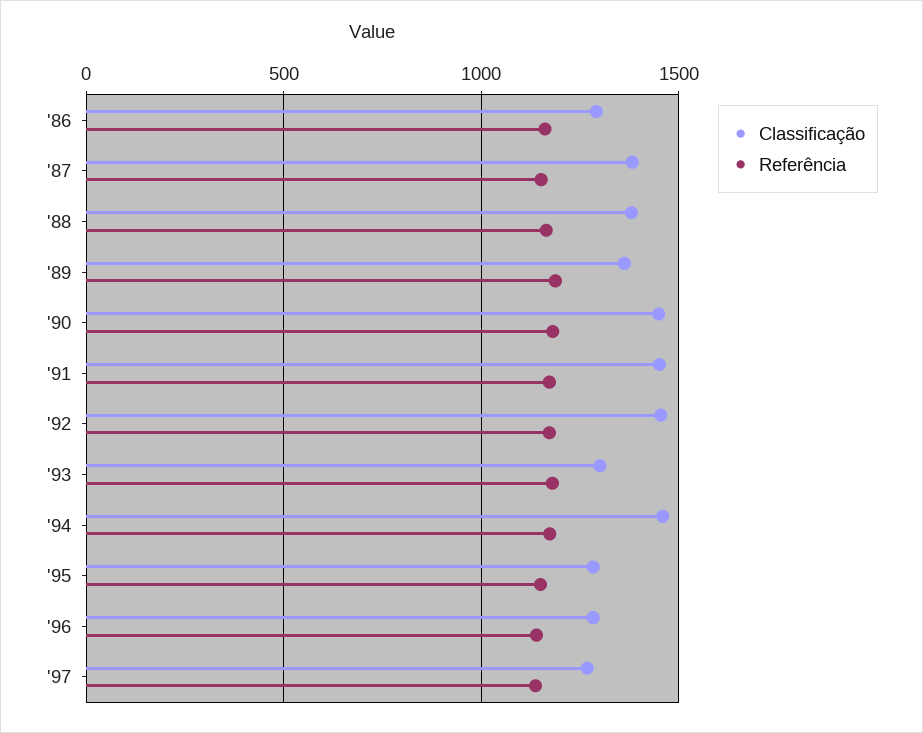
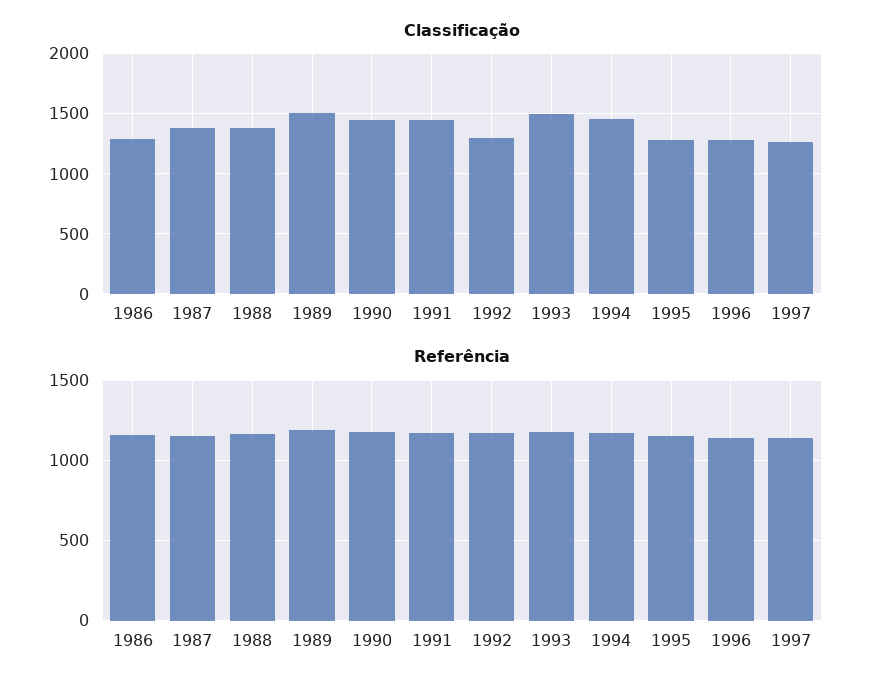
Classificação, '89: 1350 -> 1500
Classificação, '92: 1450 -> 1300
Classificação, '93: 1300 -> 1500

